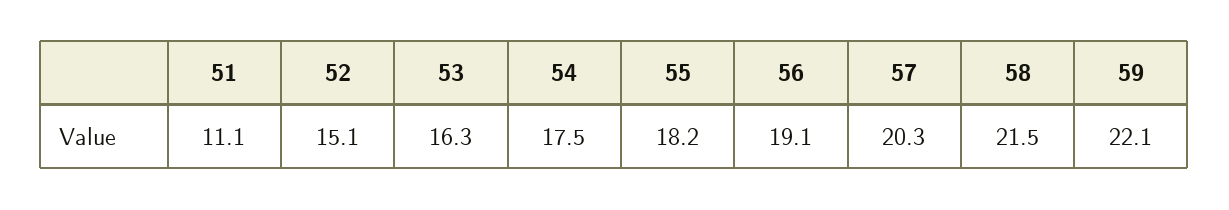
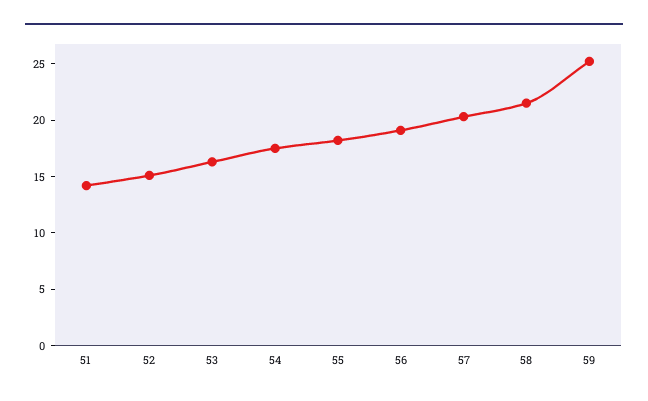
51: 11.1 -> 14
59: 22.1 -> 25

